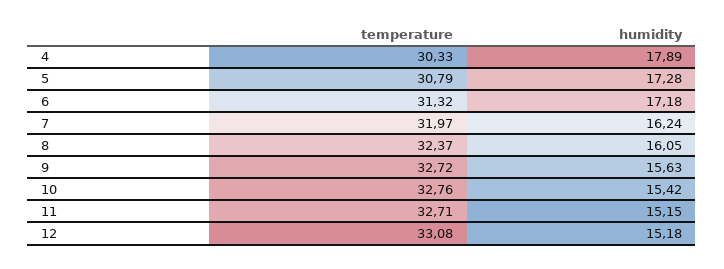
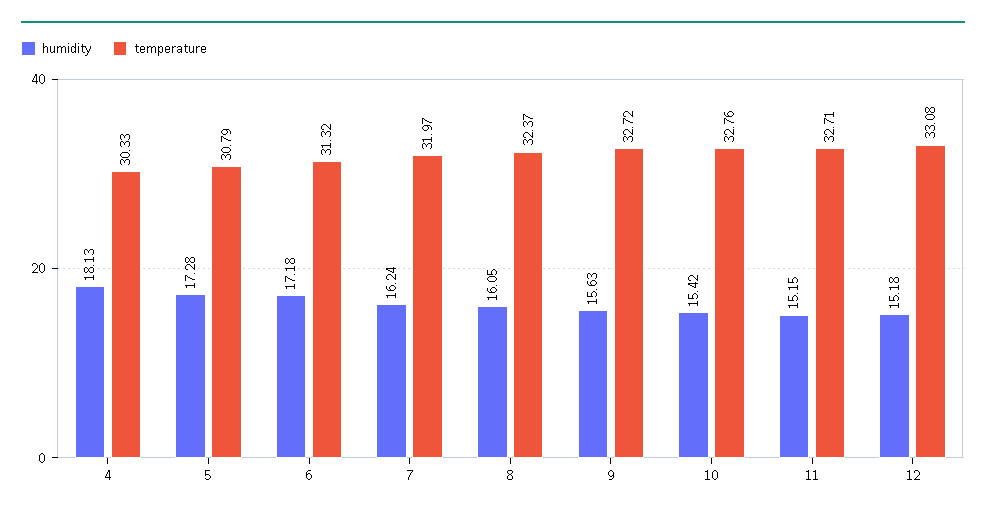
humidity, 4: 17.89 -> 18.13

